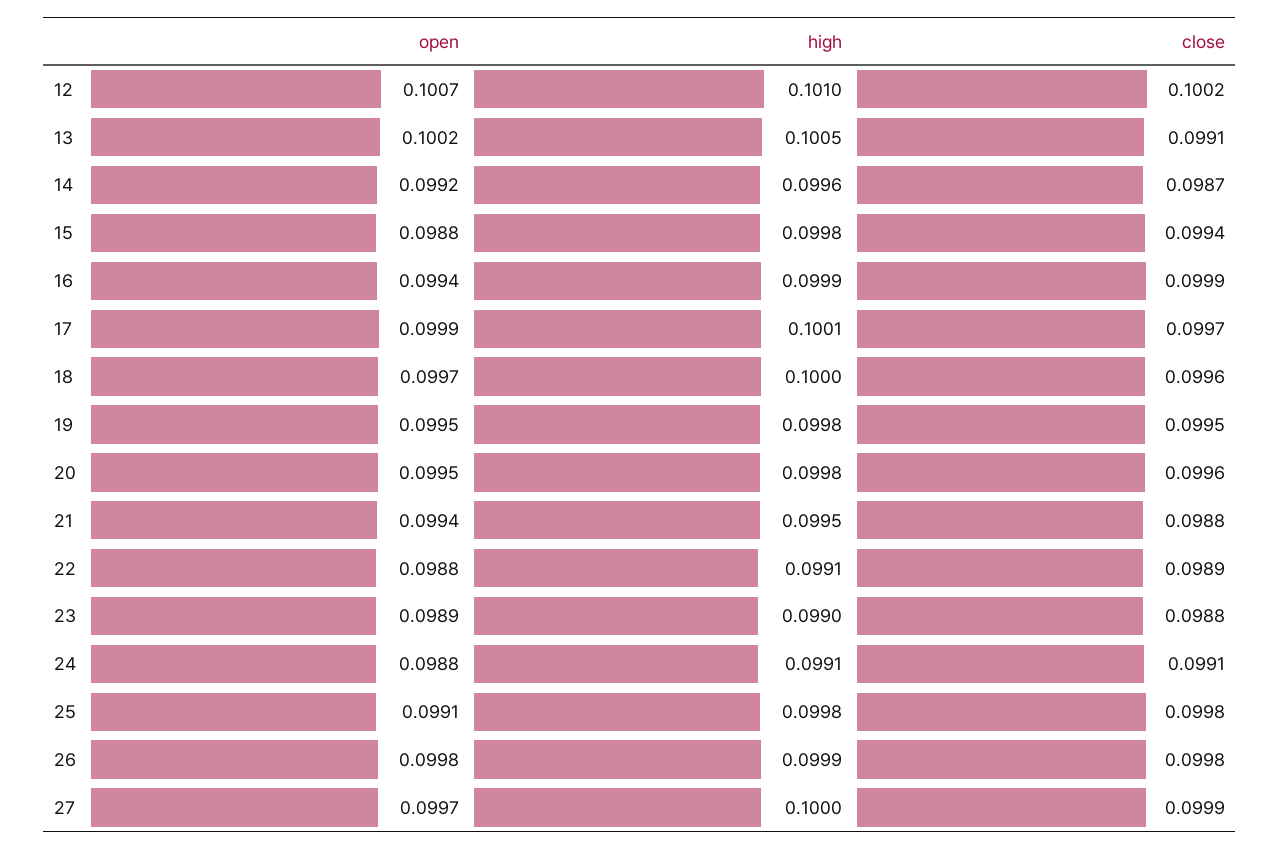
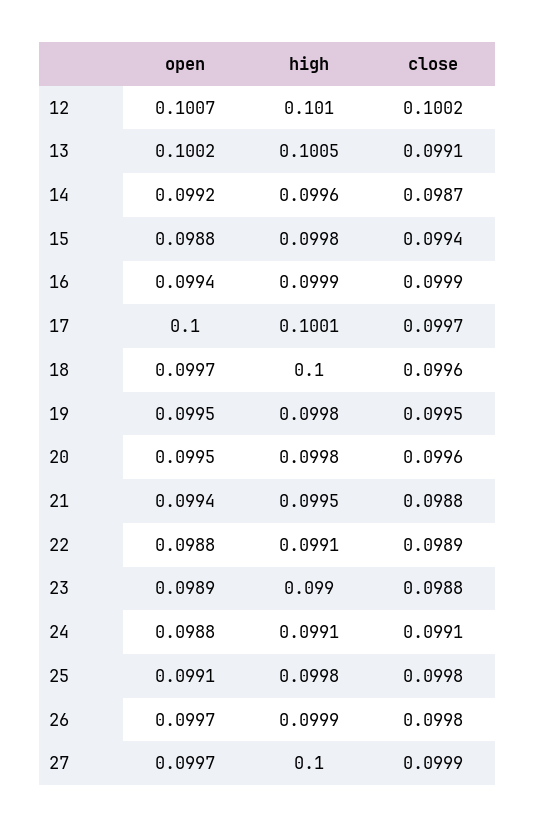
open, 17: 0.0999 -> 0.1
open, 26: 0.0998 -> 0.0997

